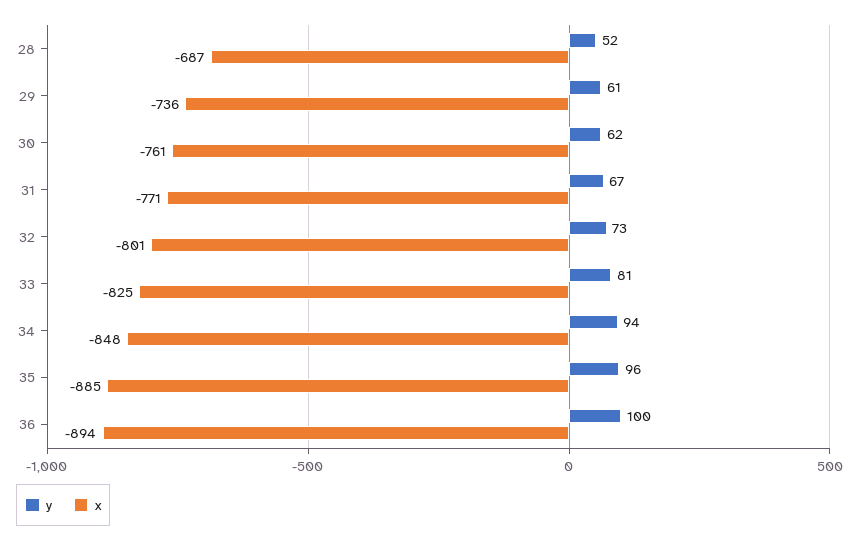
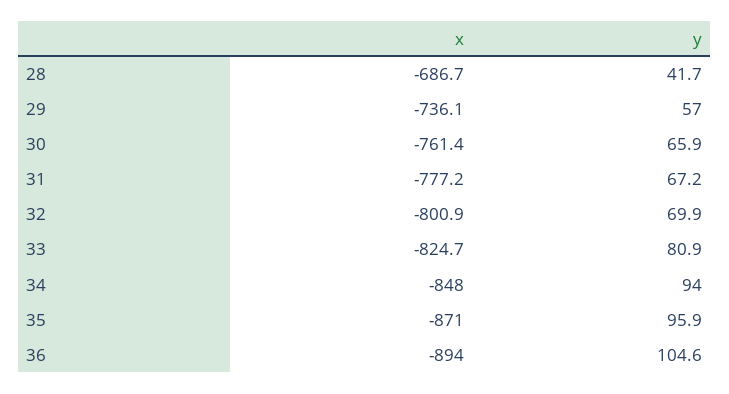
y, 28: 52 -> 41.7
y, 29: 61 -> 57
y, 30: 62 -> 65.9
x, 31: -771 -> -777.2
y, 32: 73 -> 69.9
x, 35: -885 -> -871
y, 36: 100 -> 104.6

